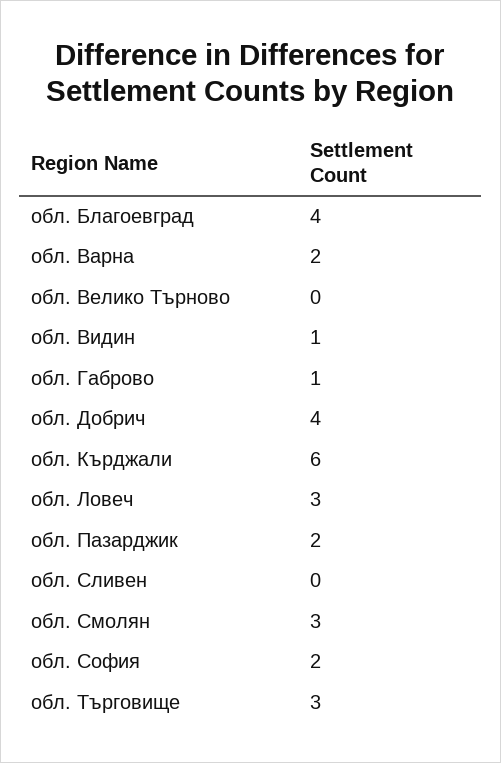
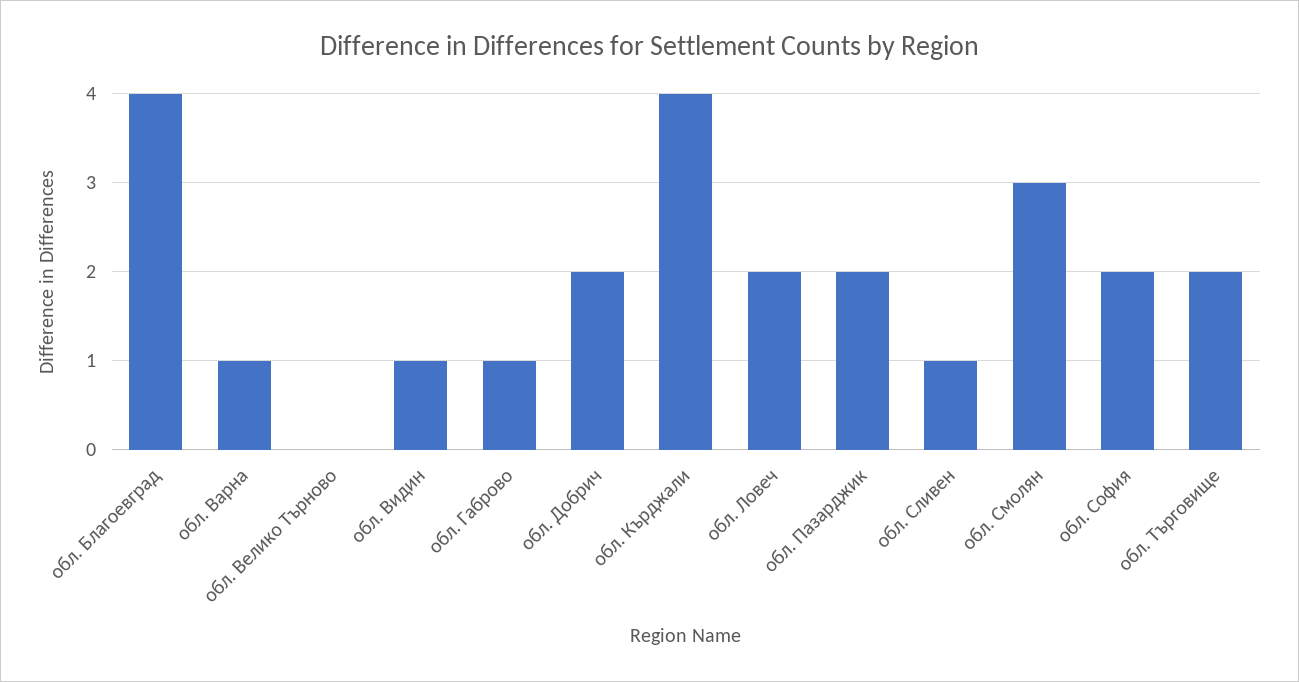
обл. Варна: 2 -> 1
обл. Добрич: 4 -> 2
обл. Кърджали: 6 -> 4
обл. Ловеч: 3 -> 2
обл. Сливен: 0 -> 1
обл. Търговище: 3 -> 2

